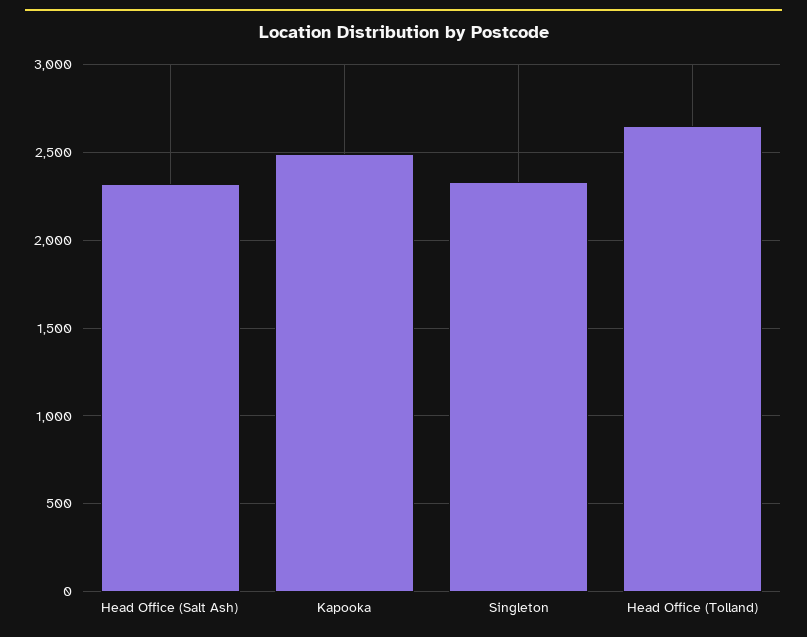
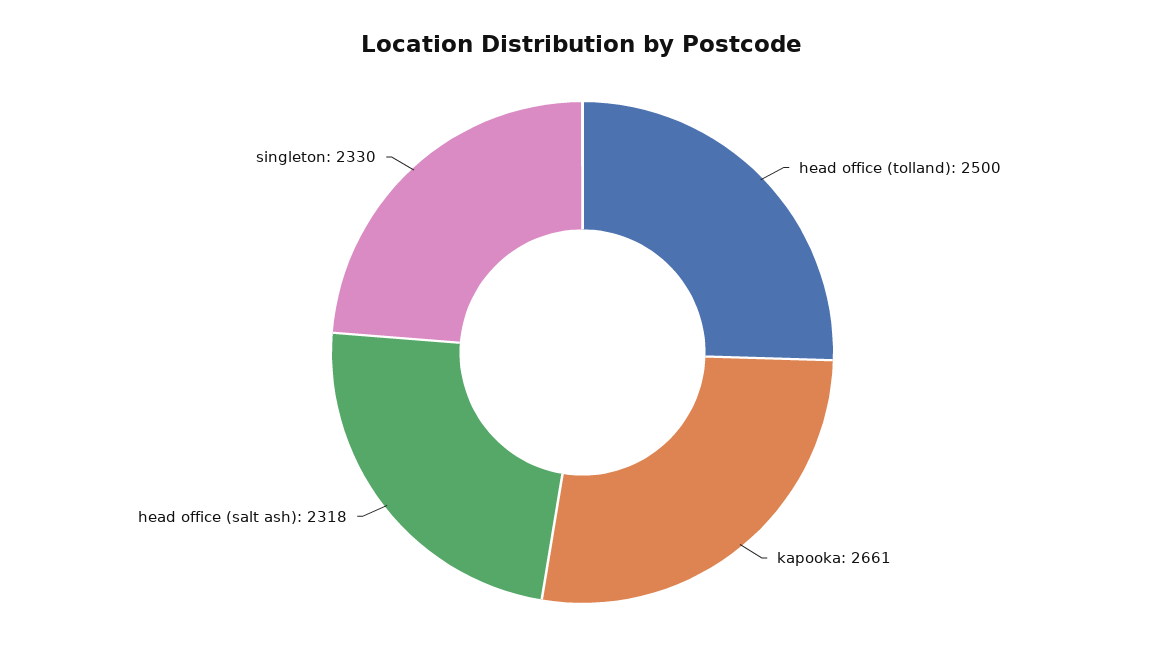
Kapooka: 2500 -> 2661
Head Office (Tolland): 2650 -> 2500

